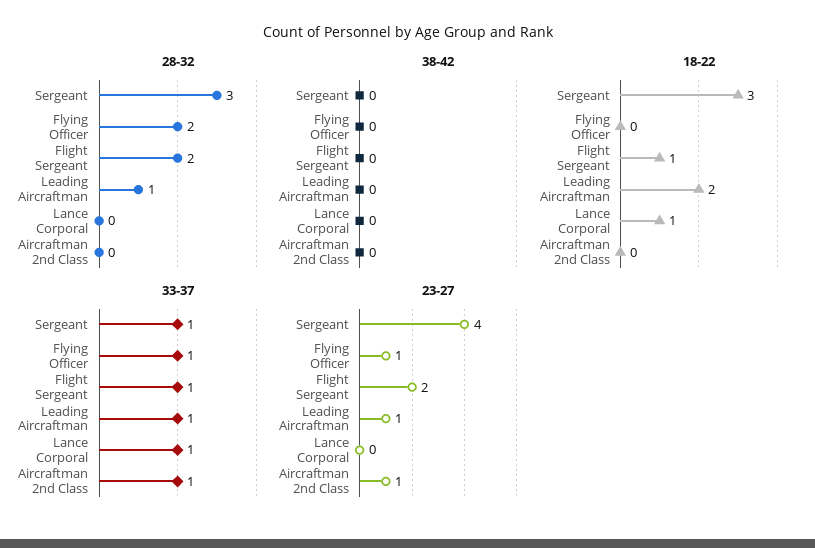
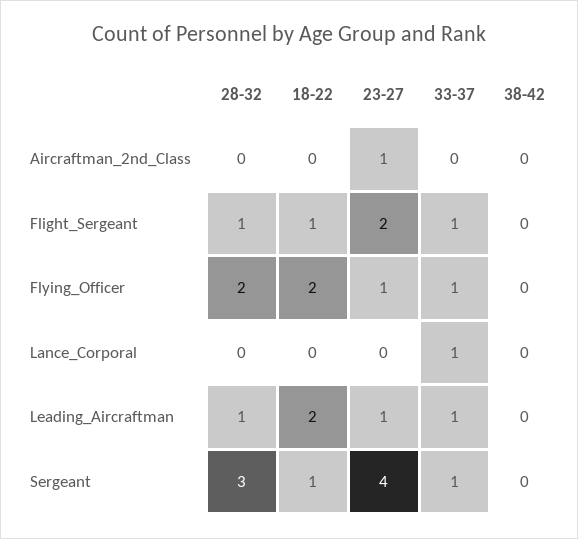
28-32, Flight Sergeant: 2 -> 1
18-22, Sergeant: 3 -> 1
18-22, Flying Officer: 0 -> 2
18-22, Lance Corporal: 1 -> 0
33-37, Aircraftman 2nd Class: 1 -> 0

